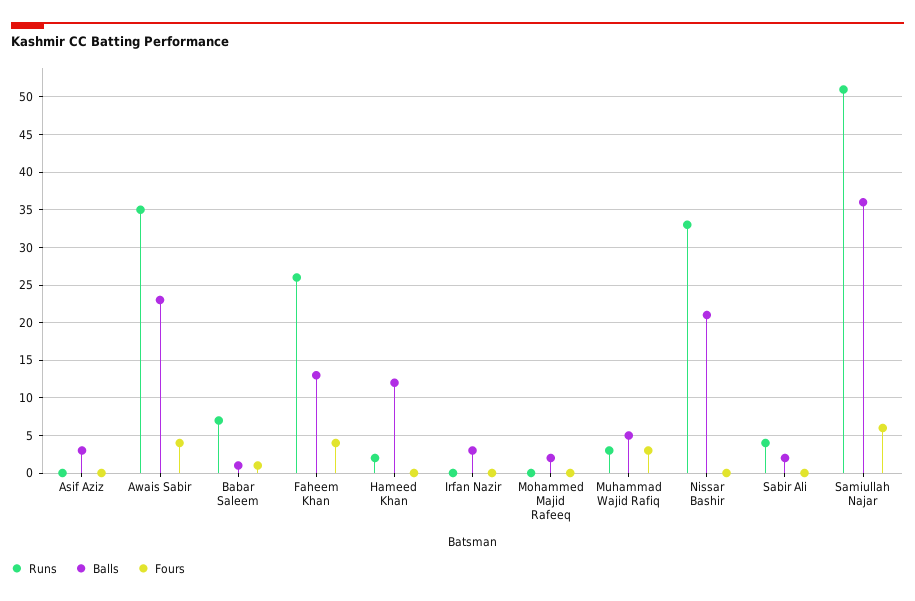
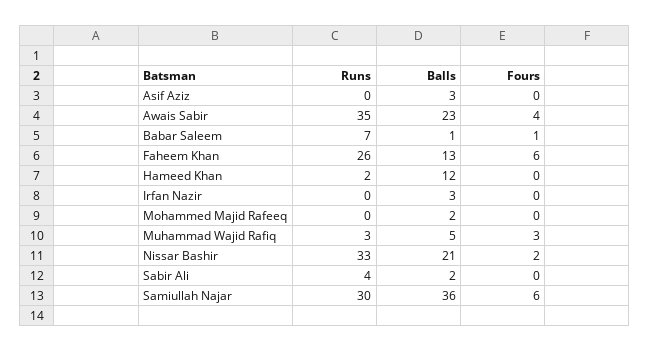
Fours, Faheem Khan: 4 -> 6
Fours, Nissar Bashir: 0 -> 2
Runs, Samiullah Najar: 51 -> 30

